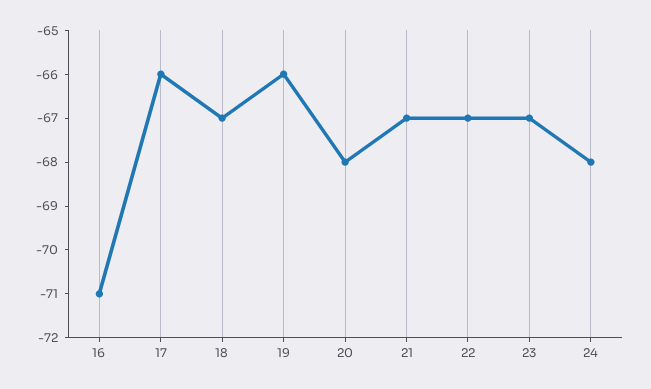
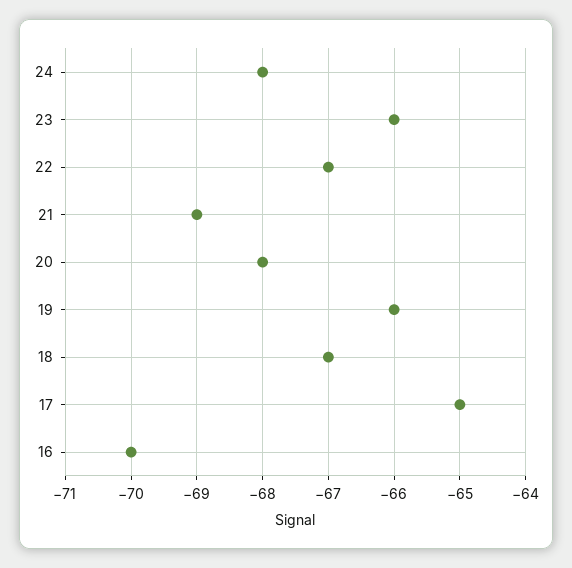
16: -71 -> -70
17: -66 -> -65
21: -67 -> -69
23: -67 -> -66

